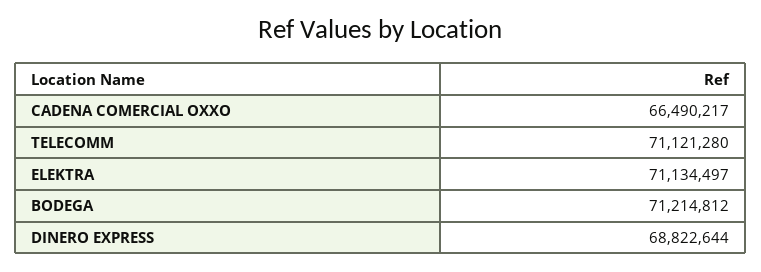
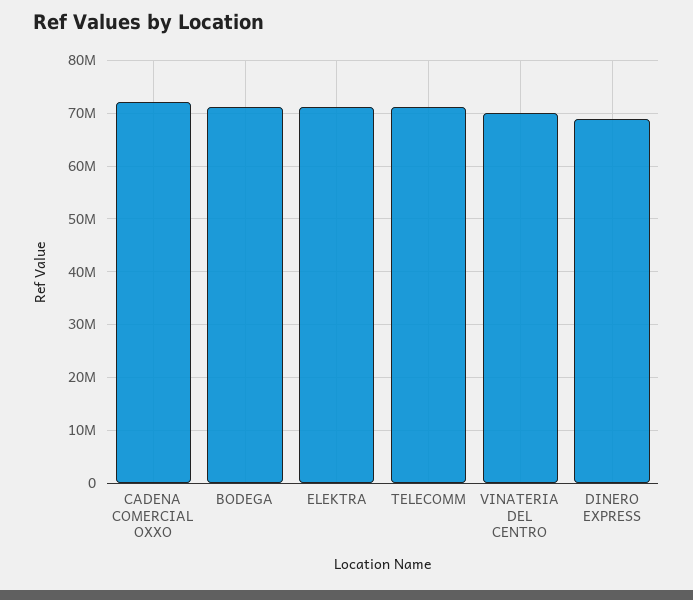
CADENA COMERCIAL OXXO: 66490217 -> 72000000
VINATERIA DEL CENTRO: none -> 70000000

